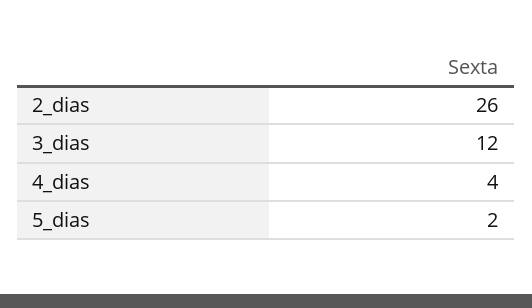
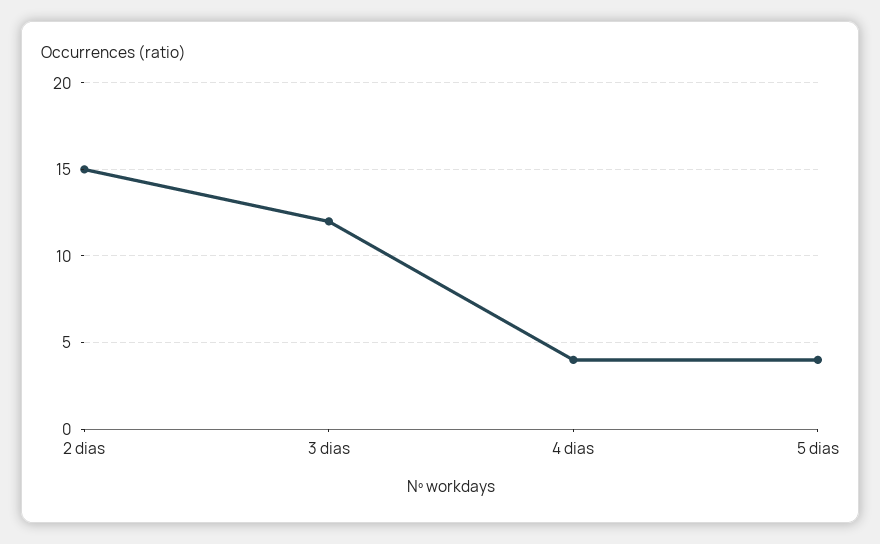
2_dias: 26 -> 15
5_dias: 2 -> 4

